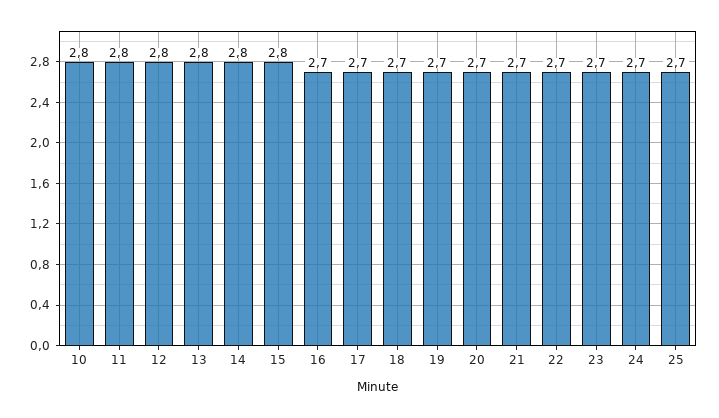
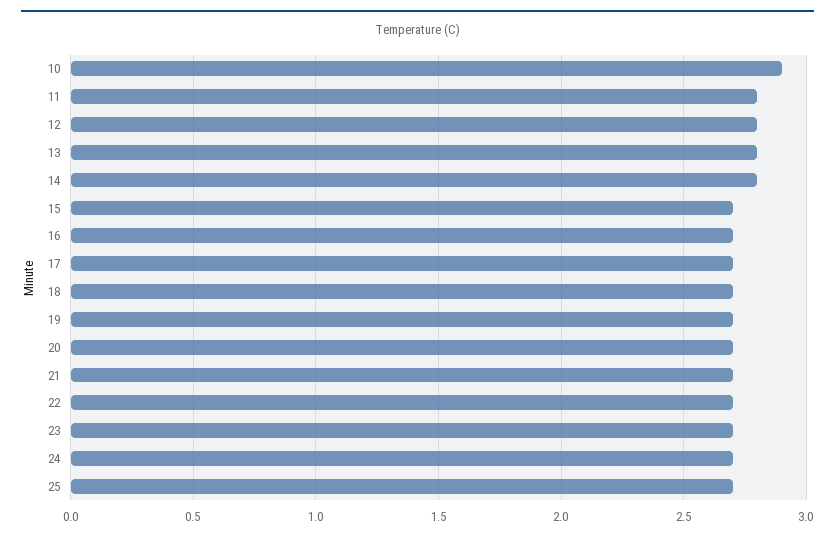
10: 2.8 -> 2.9
15: 2.8 -> 2.7

